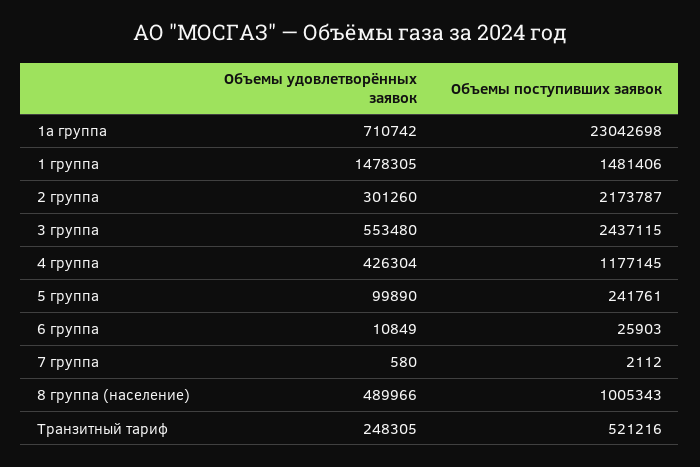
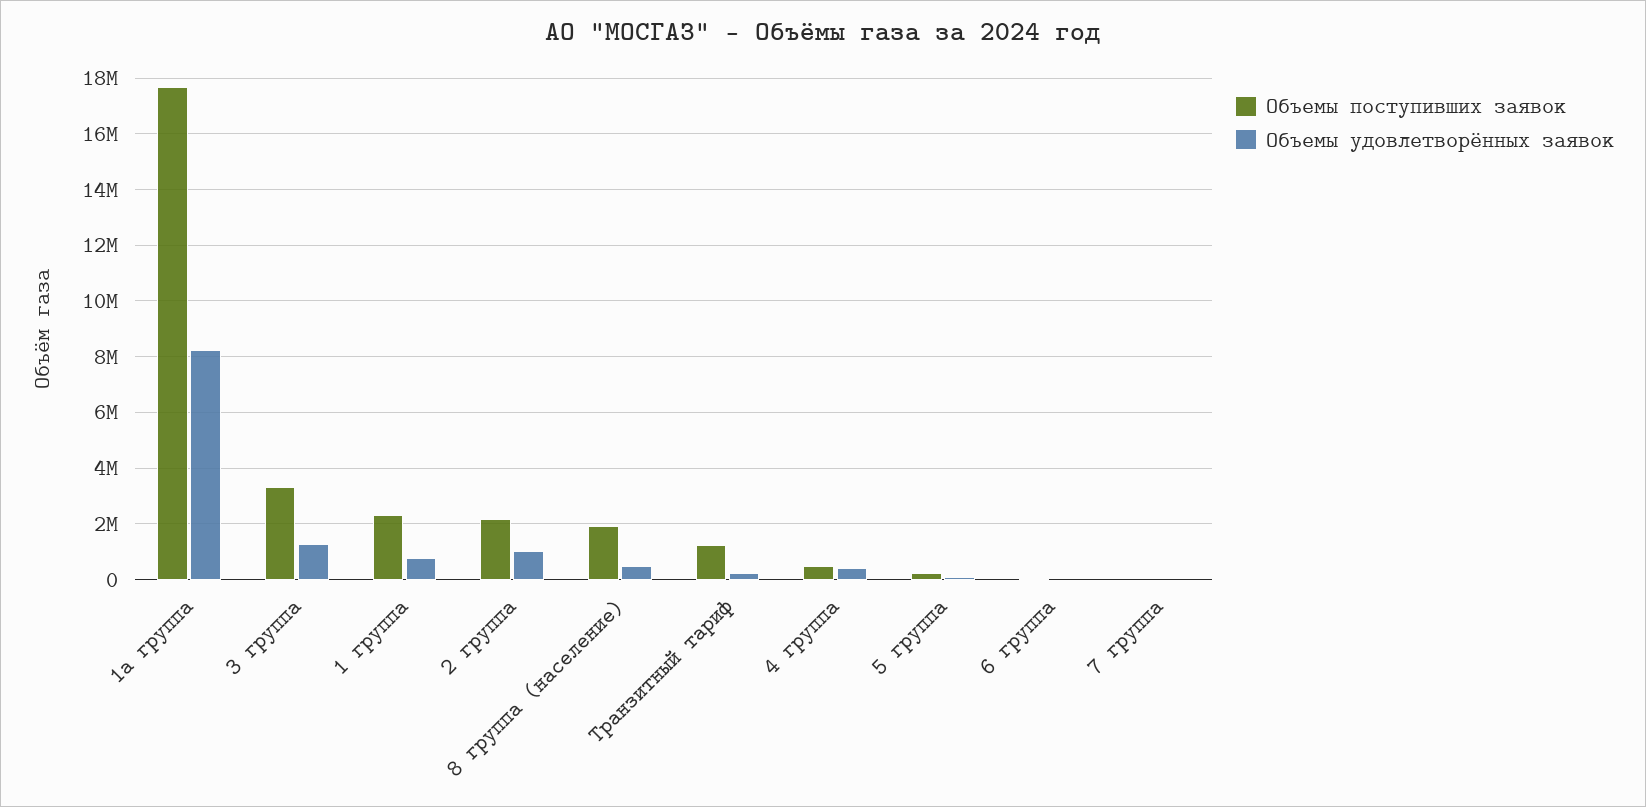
Объемы удовлетворённых заявок, 1а группа: 710742 -> 8250000
Объемы поступивших заявок, 1а группа: 23042698 -> 17750000
Объемы удовлетворённых заявок, 1 группа: 1478305 -> 750000
Объемы поступивших заявок, 1 группа: 1481406 -> 2250000
Объемы удовлетворённых заявок, 2 группа: 301260 -> 1000000
Объемы удовлетворённых заявок, 3 группа: 553480 -> 1250000
Объемы поступивших заявок, 3 группа: 2437115 -> 3250000
Объемы поступивших заявок, 4 группа: 1177145 -> 500000
Объемы поступивших заявок, 8 группа (население): 1005343 -> 2000000
Объемы поступивших заявок, Транзитный тариф: 521216 -> 1250000

